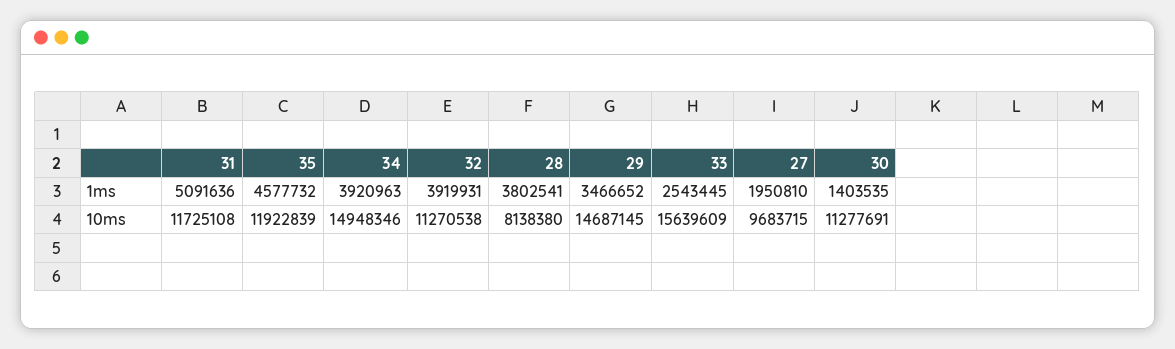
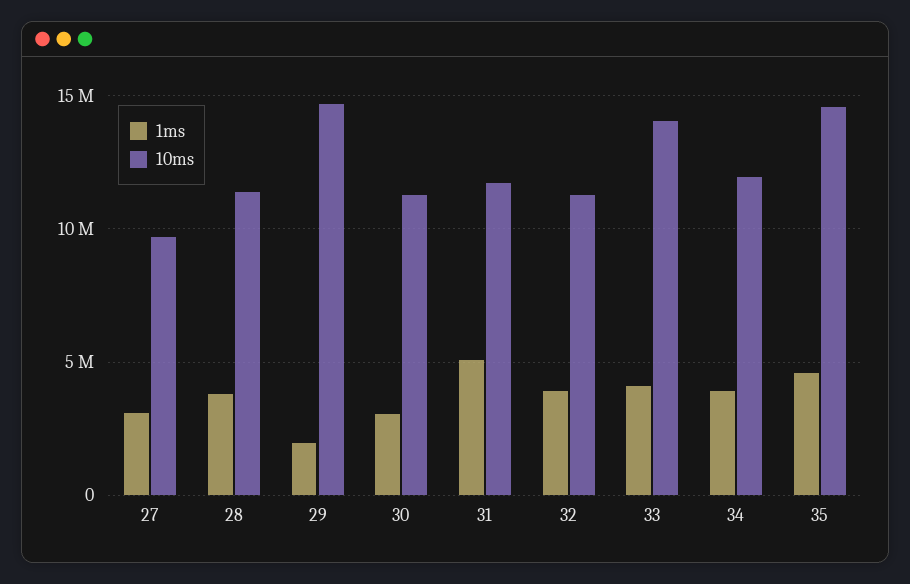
1ms, 29: 3466652 -> 2000000
1ms, 33: 2543445 -> 4000000
1ms, 27: 1950810 -> 3000000
1ms, 30: 1403535 -> 3000000
10ms, 35: 11922839 -> 14500000
10ms, 34: 14948346 -> 12000000
10ms, 28: 8138380 -> 11500000
10ms, 33: 15639609 -> 14000000

